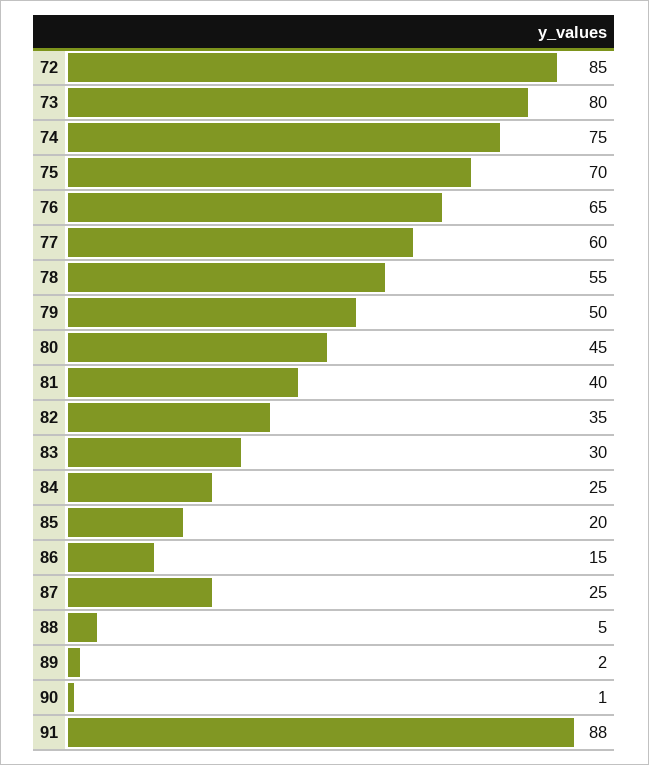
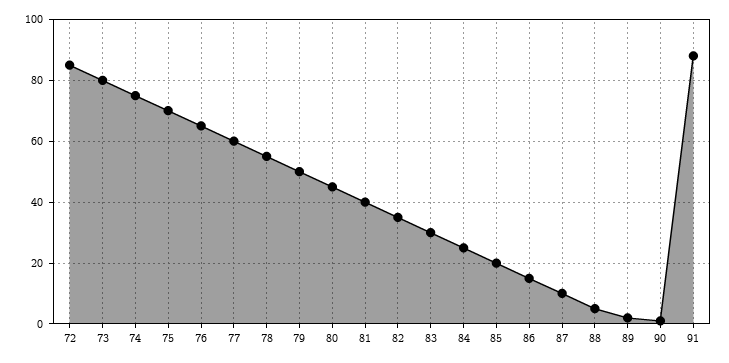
87: 25 -> 10

